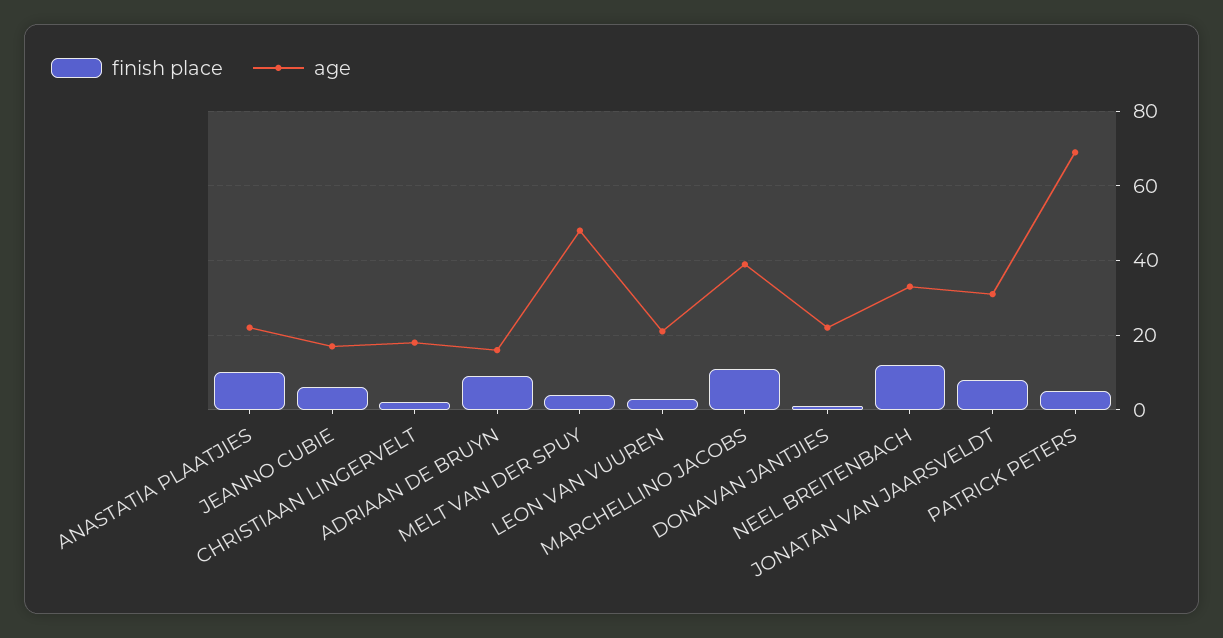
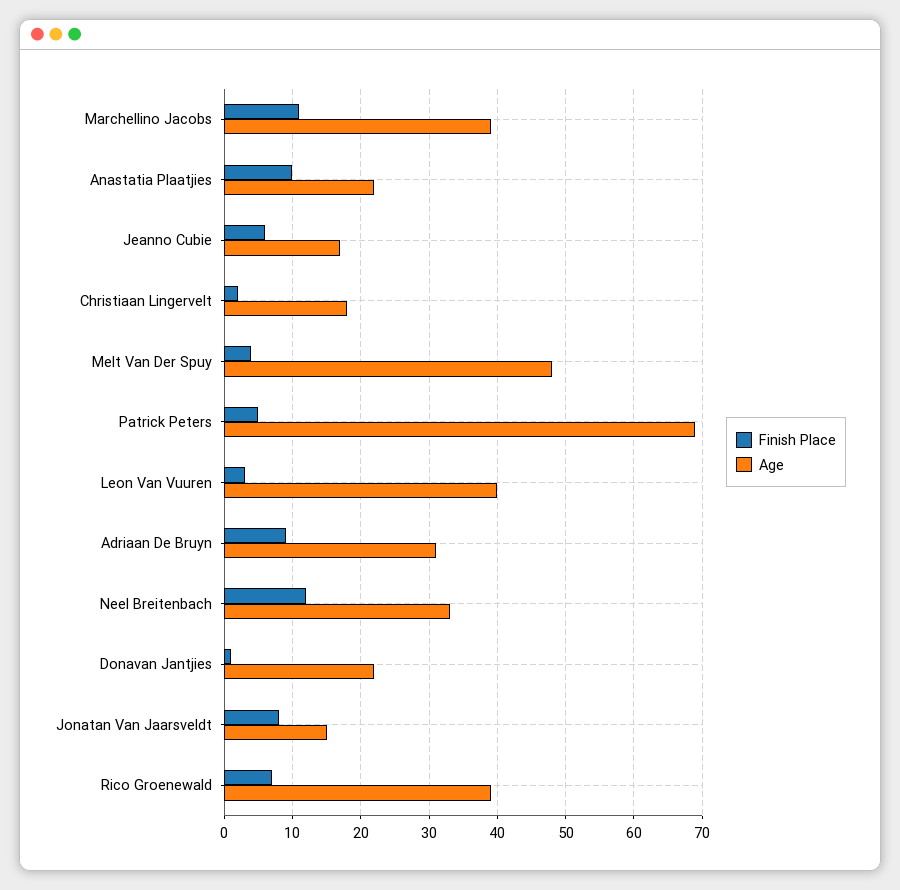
age, ADRIAAN DE BRUYN: 15 -> 31
age, LEON VAN VUUREN: 20 -> 40
age, JONATAN VAN JAARSVELDT: 30 -> 15
finish place, Rico Groenewald: none -> 7
age, Rico Groenewald: none -> 39

